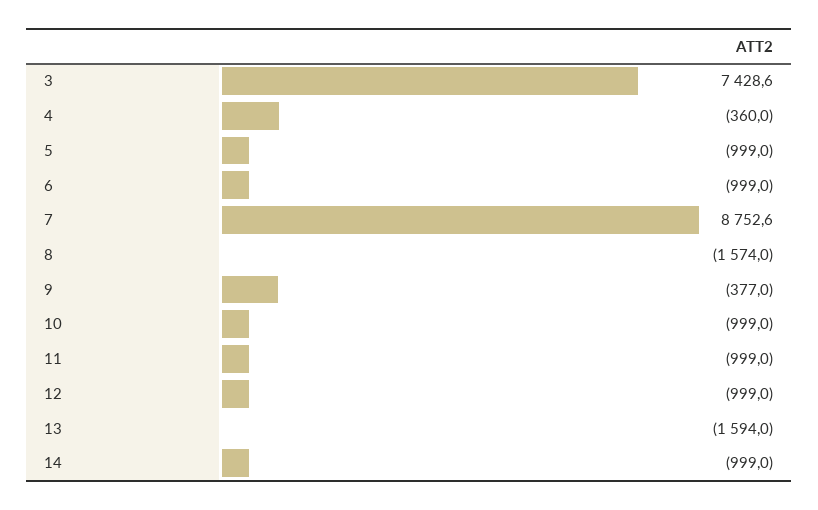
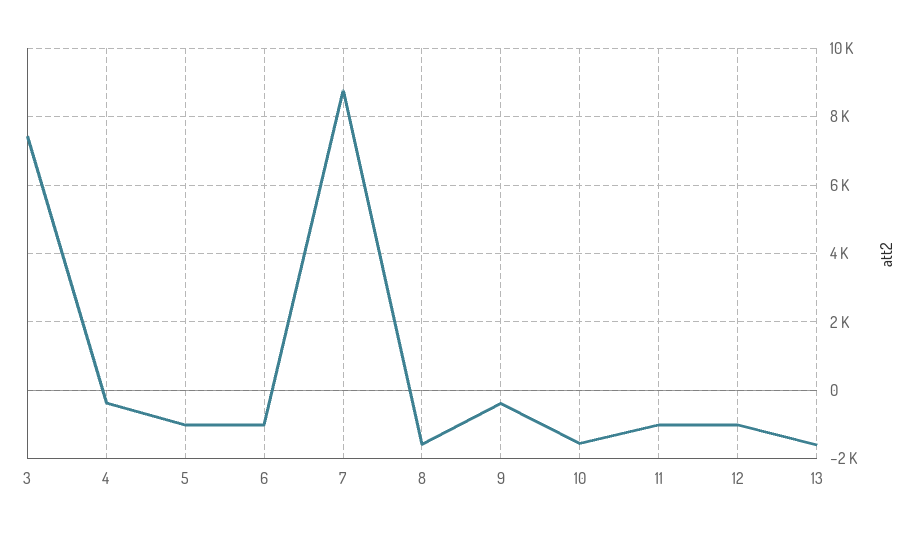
10: -999 -> -1600
14: -999 -> none

